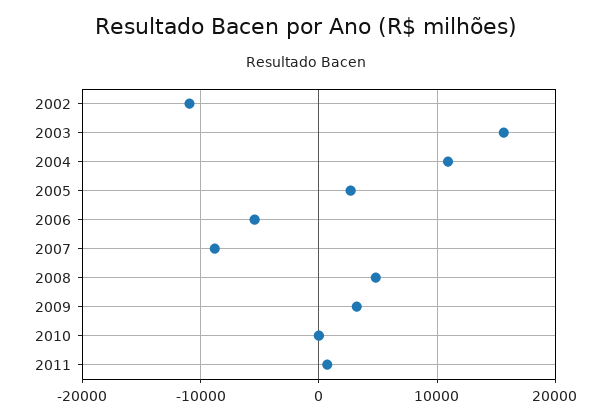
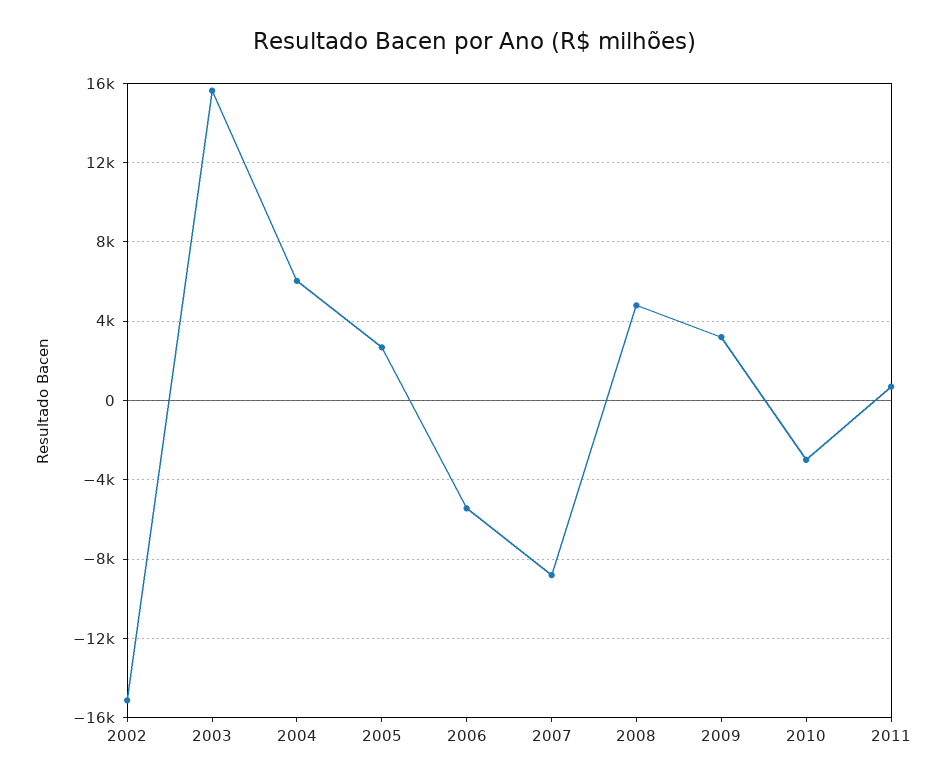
2002: -11000 -> -15000
2004: 11000 -> 6000
2010: 0 -> -3000

